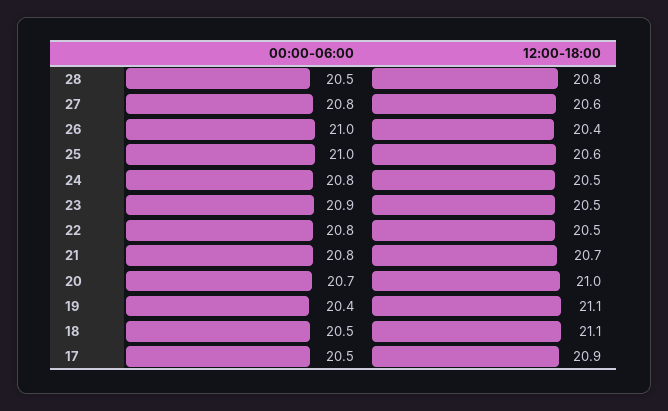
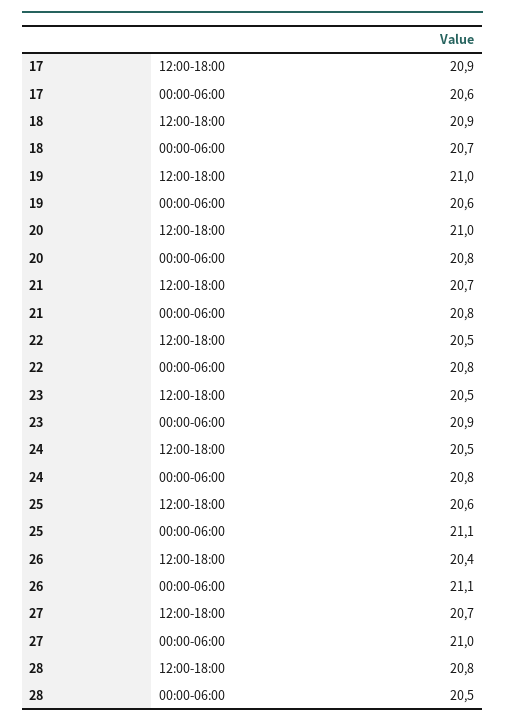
00:00-06:00, 27: 20.8 -> 21
12:00-18:00, 27: 20.6 -> 20.7
00:00-06:00, 26: 21 -> 21.1
00:00-06:00, 25: 21 -> 21.1
00:00-06:00, 20: 20.7 -> 20.8
00:00-06:00, 19: 20.4 -> 20.6
12:00-18:00, 19: 21.1 -> 21
00:00-06:00, 18: 20.5 -> 20.7
12:00-18:00, 18: 21.1 -> 20.9
00:00-06:00, 17: 20.5 -> 20.6

